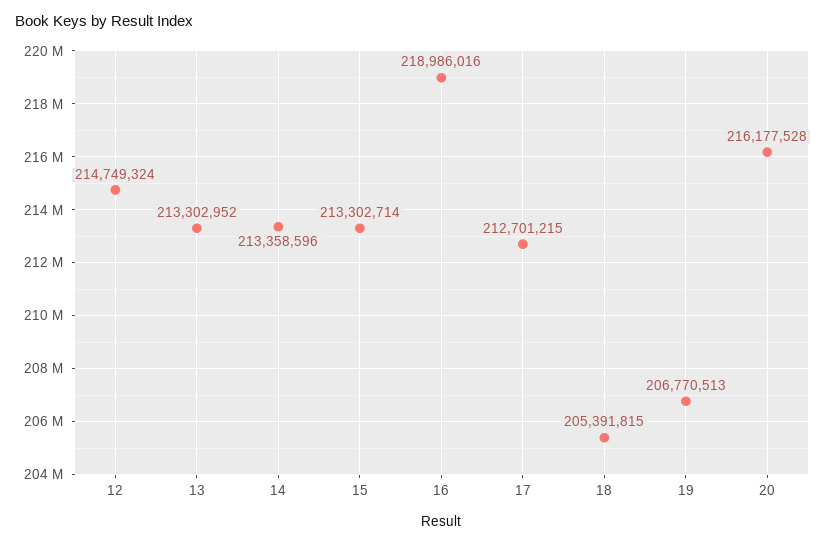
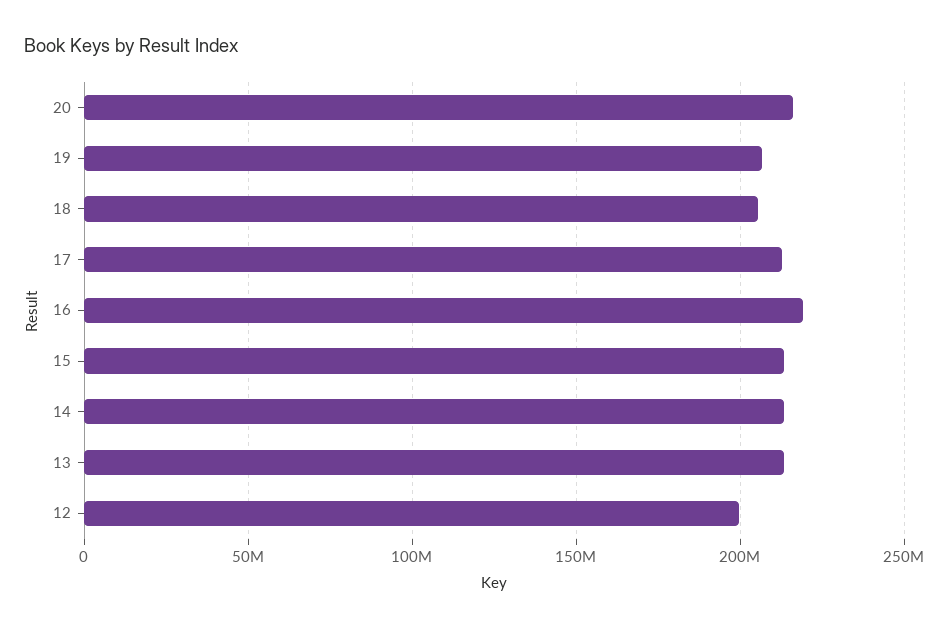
12: 214749324 -> 200000000

